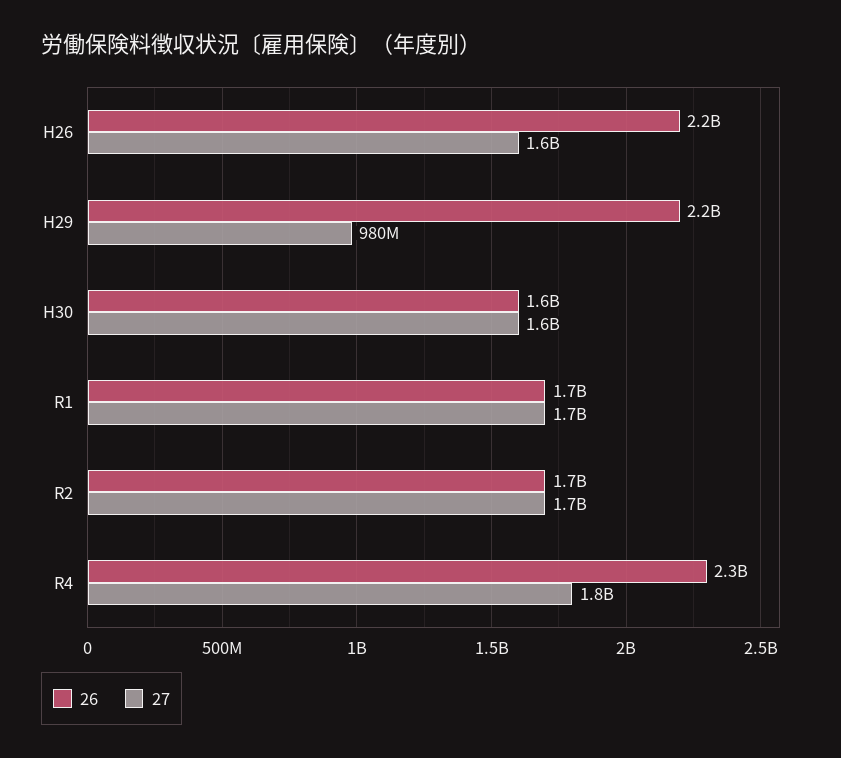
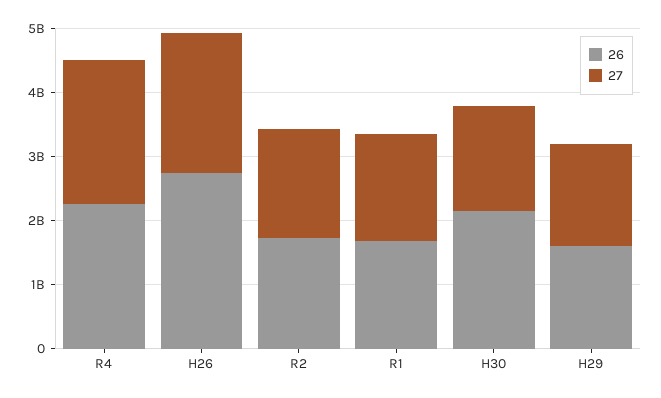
26, H26: 2200000000 -> 2800000000
27, H26: 1600000000 -> 2200000000
26, H29: 2200000000 -> 1600000000
27, H29: 980000000 -> 1600000000
26, H30: 1600000000 -> 2200000000
27, R4: 1800000000 -> 2200000000

